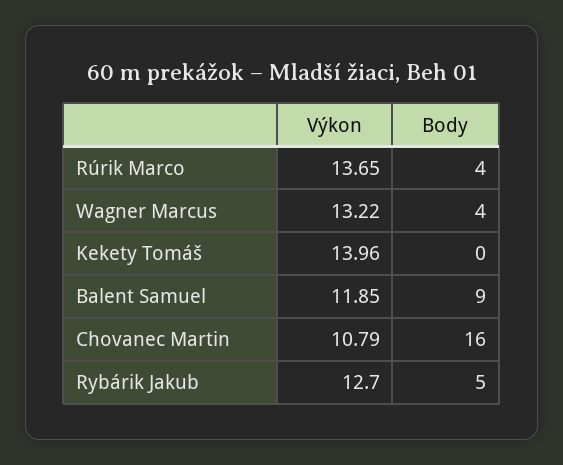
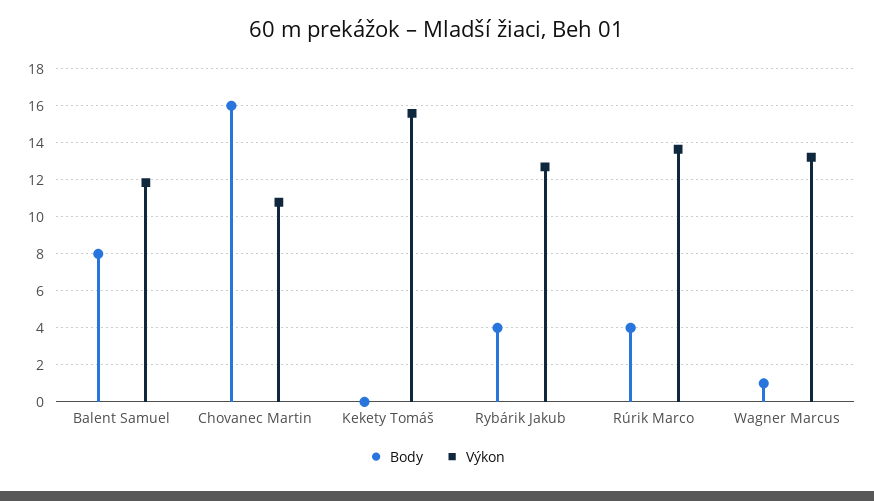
Body, Wagner Marcus: 4 -> 1
Výkon, Kekety Tomáš: 13.96 -> 15.5
Body, Balent Samuel: 9 -> 8
Body, Rybárik Jakub: 5 -> 4

